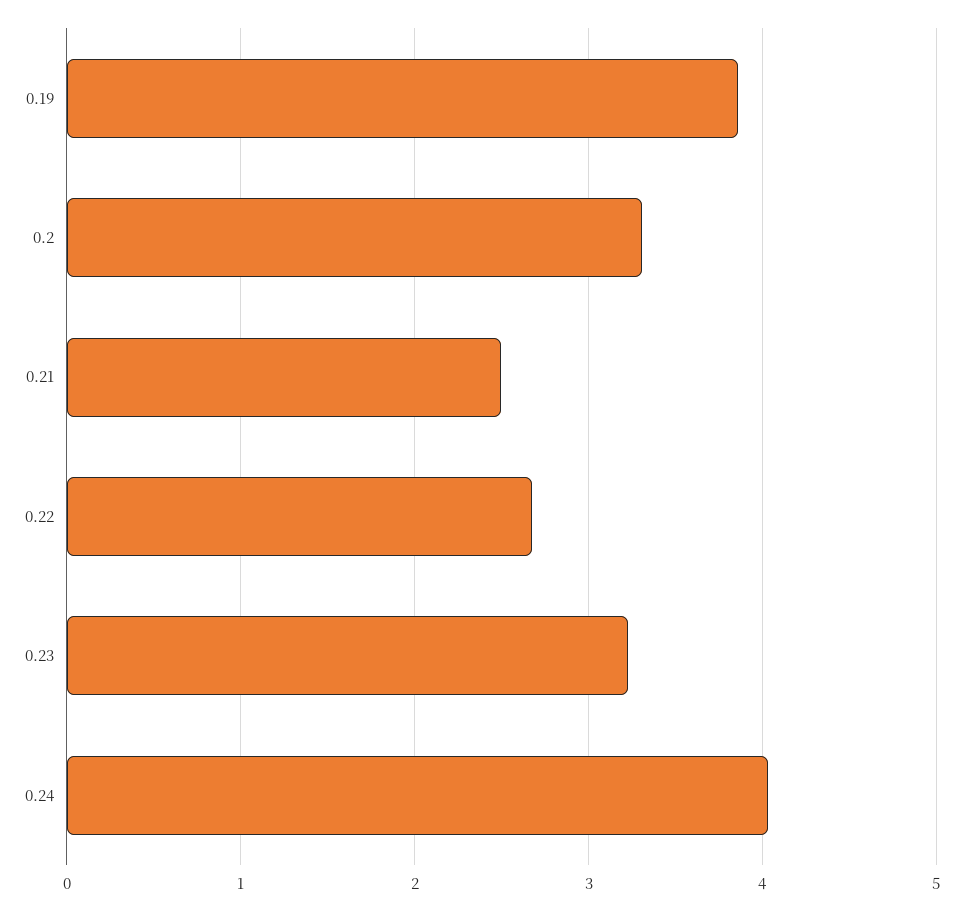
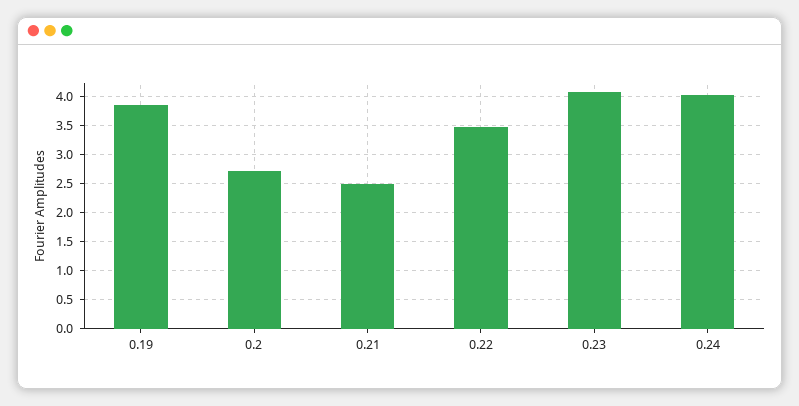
0.2: 3.3 -> 2.75
0.22: 2.7 -> 3.5
0.23: 3.2 -> 4

